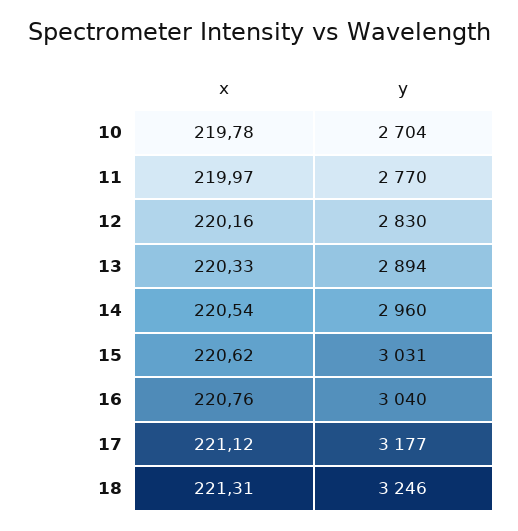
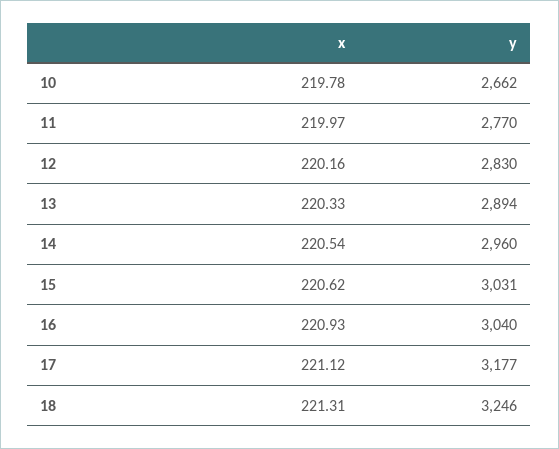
y, 10: 2704 -> 2662
x, 16: 220.76 -> 220.93

